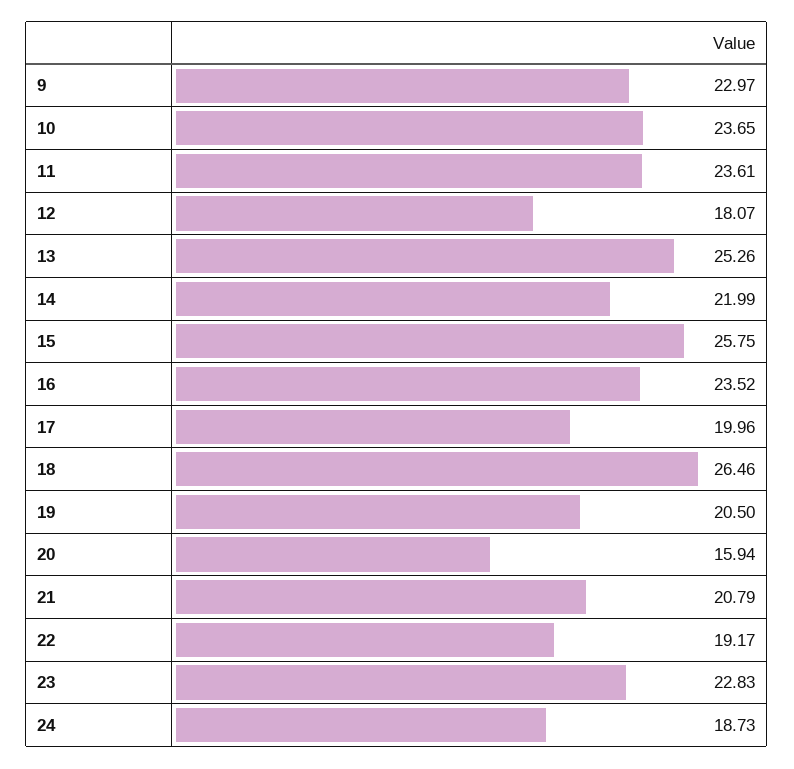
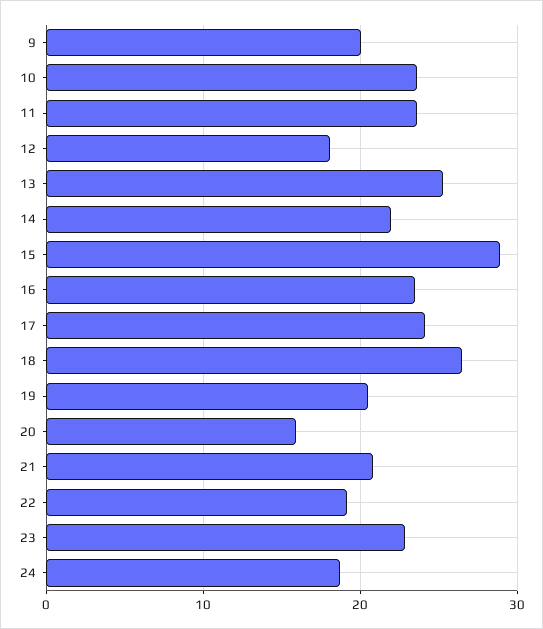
9: 22.97 -> 20
15: 25.75 -> 29
17: 19.96 -> 24

